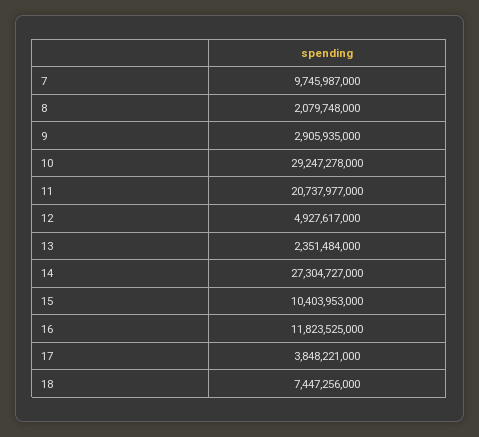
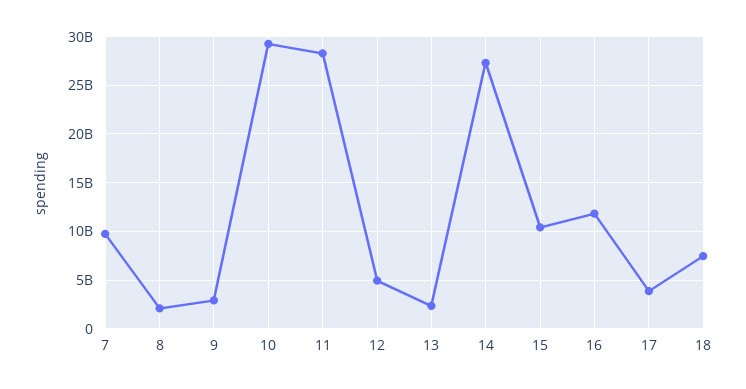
11: 20737977000 -> 28000000000

